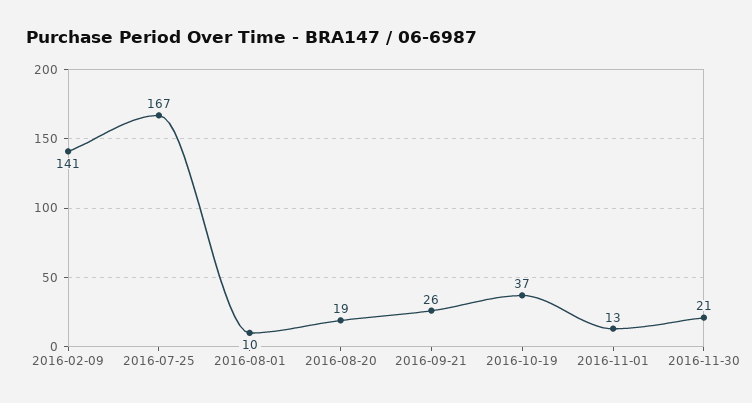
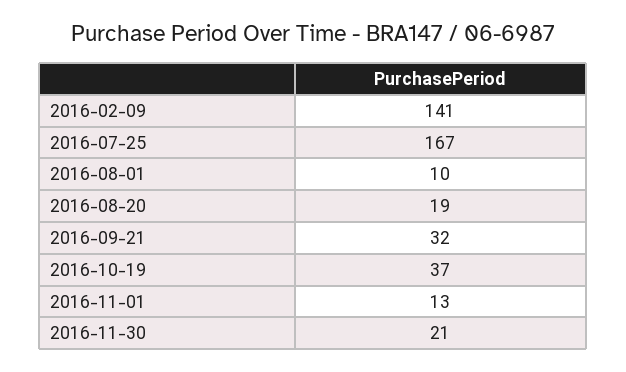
2016-09-21: 26 -> 32

